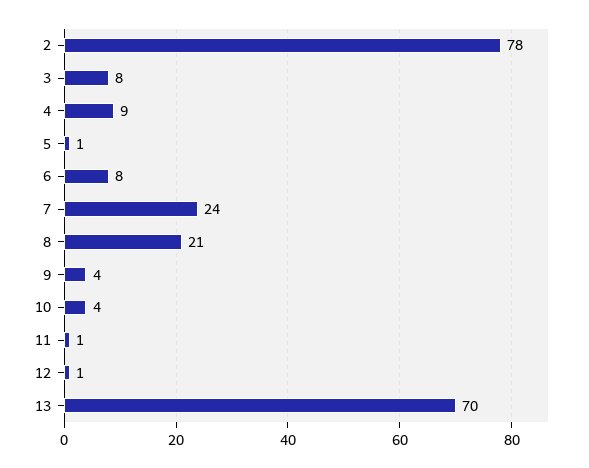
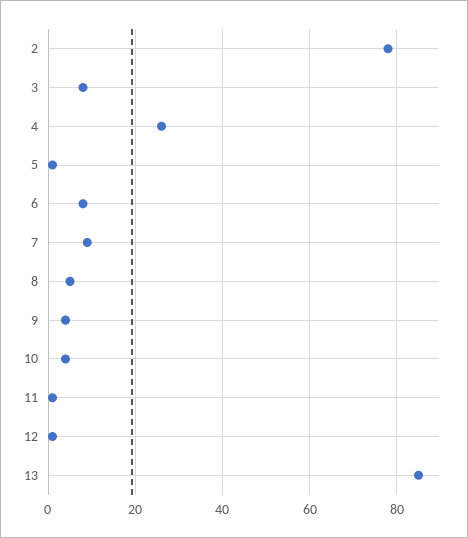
4: 9 -> 25
7: 24 -> 10
8: 21 -> 5
13: 70 -> 85

